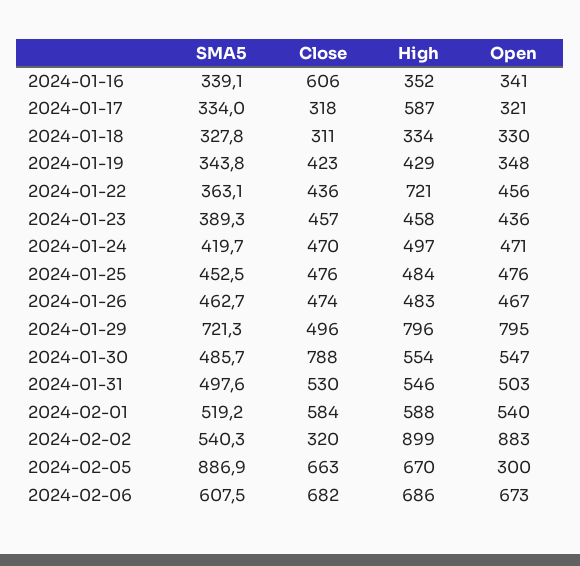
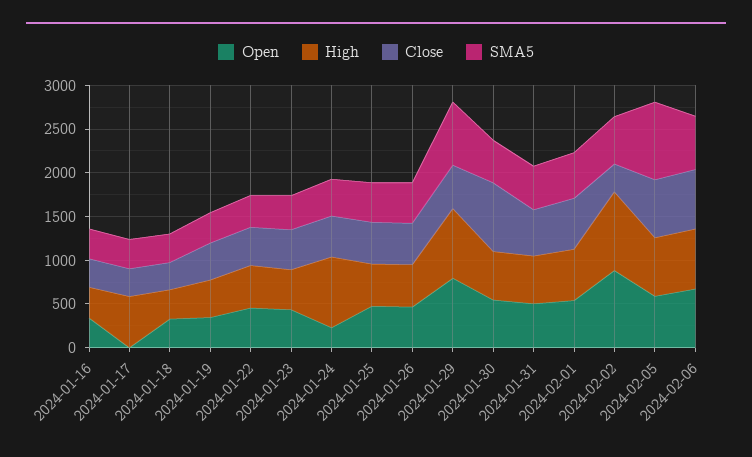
Close, 2024-01-16: 606 -> 300
Open, 2024-01-17: 321 -> 0
High, 2024-01-22: 721 -> 500
High, 2024-01-24: 497 -> 800
Open, 2024-01-24: 471 -> 200
Open, 2024-02-05: 300 -> 600

